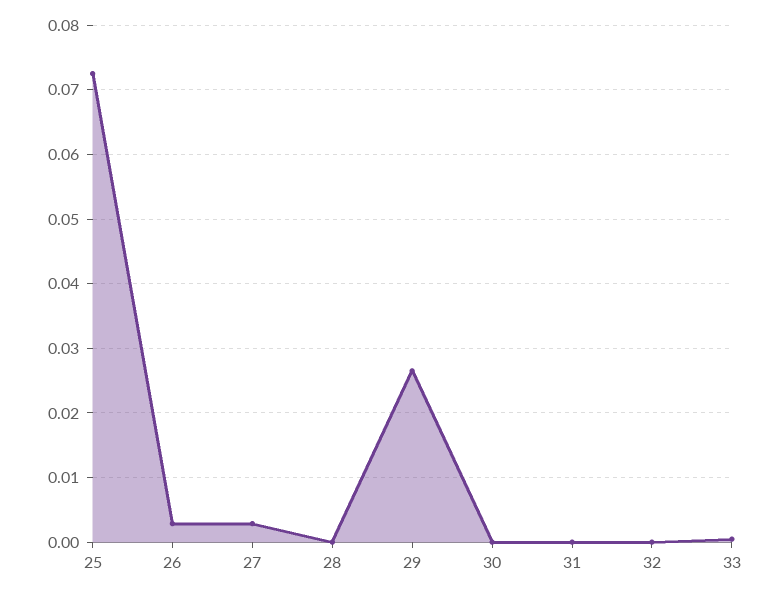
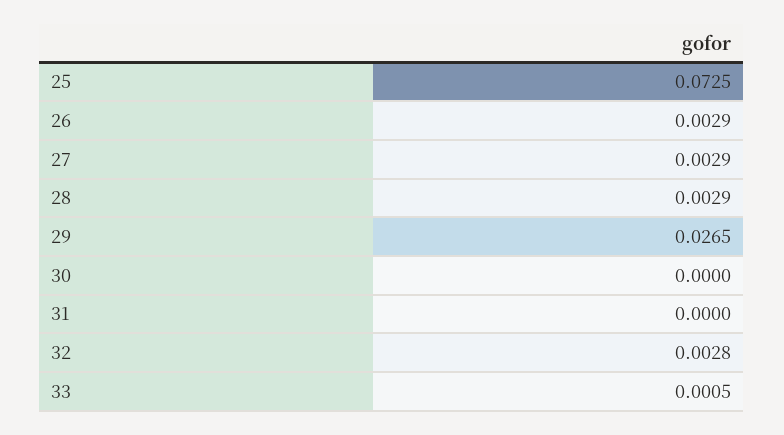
28: 0 -> 0.0029
32: 0 -> 0.0028

